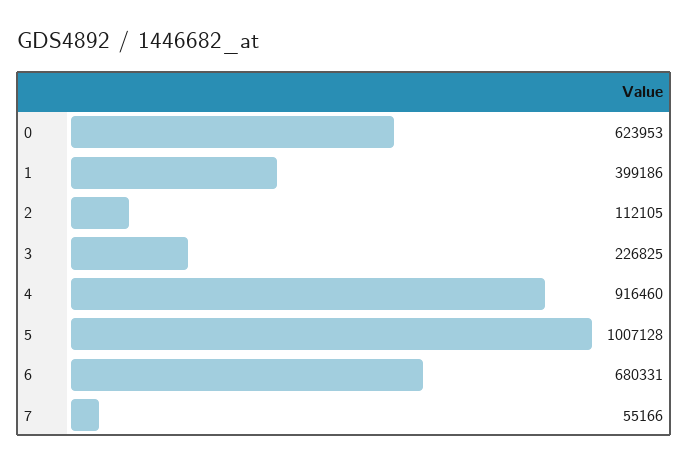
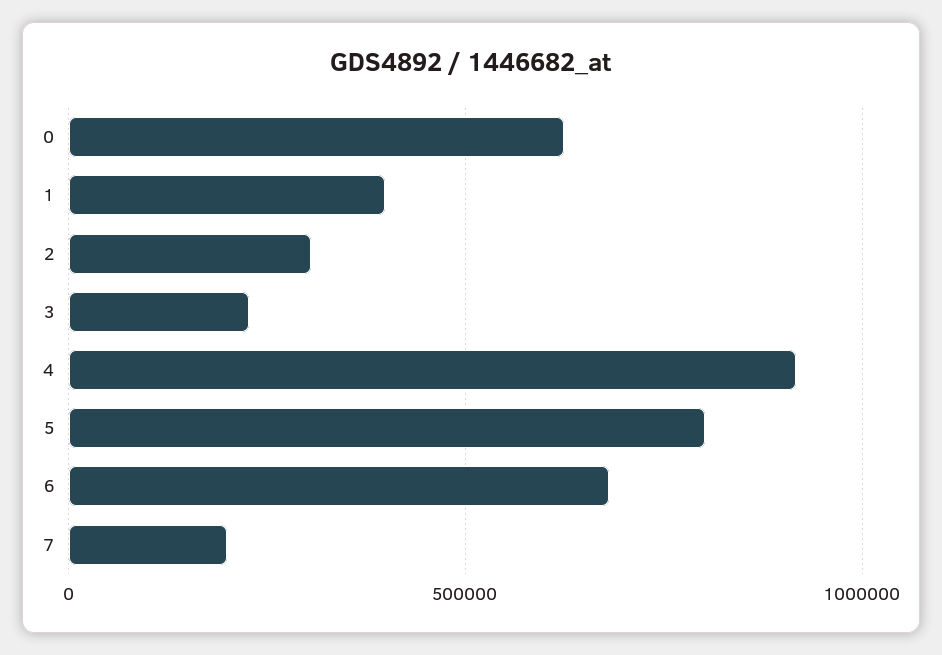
2: 112105 -> 300000
5: 1007128 -> 800000
7: 55166 -> 200000

